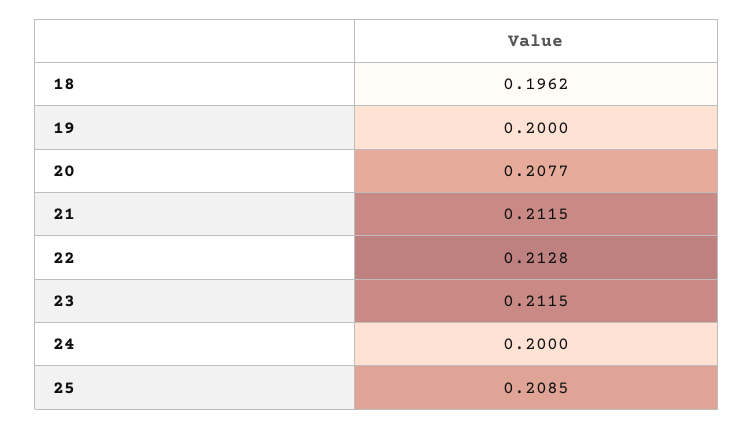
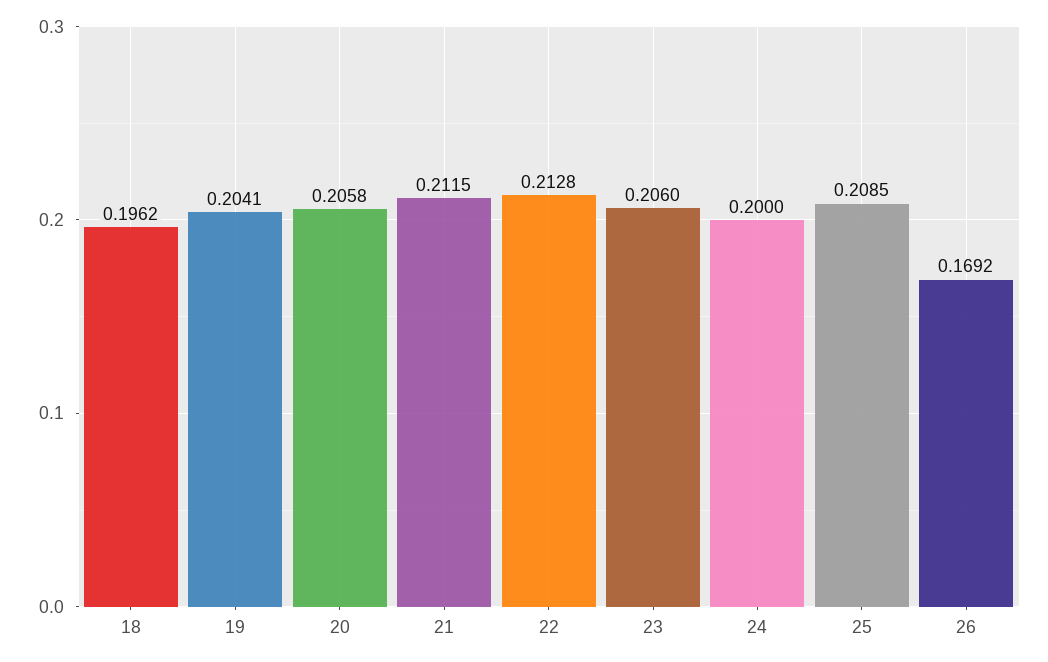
19: 0.2 -> 0.2041
20: 0.2077 -> 0.2058
23: 0.2115 -> 0.206
26: none -> 0.1692

